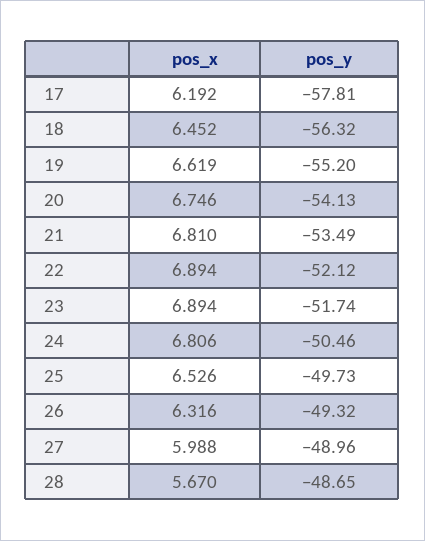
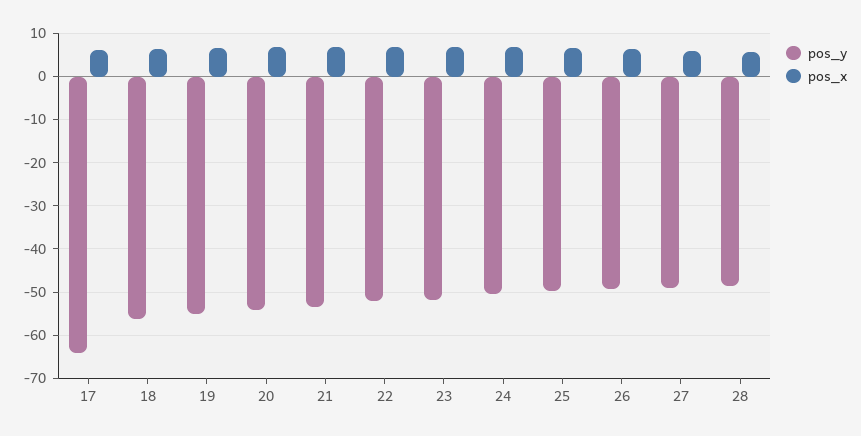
pos_y, 17: -57.81 -> -64

